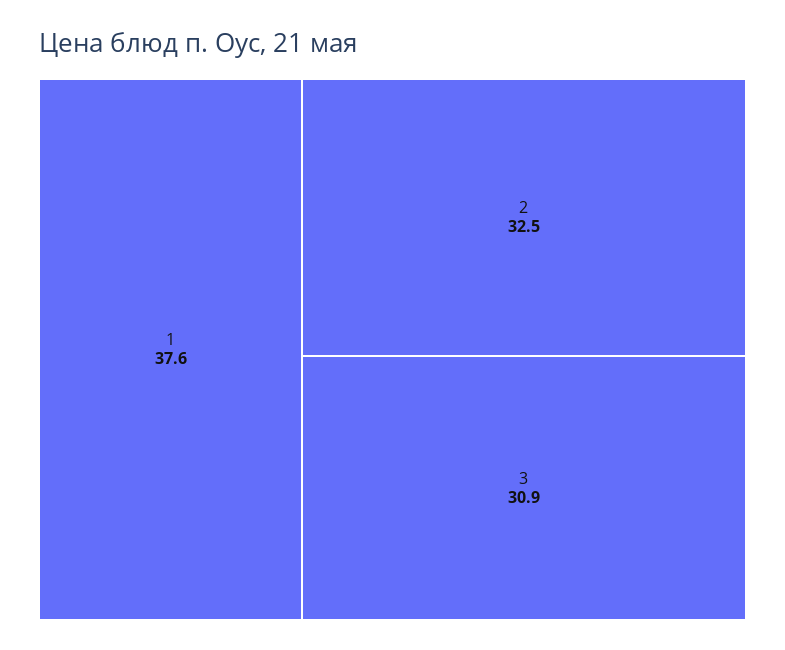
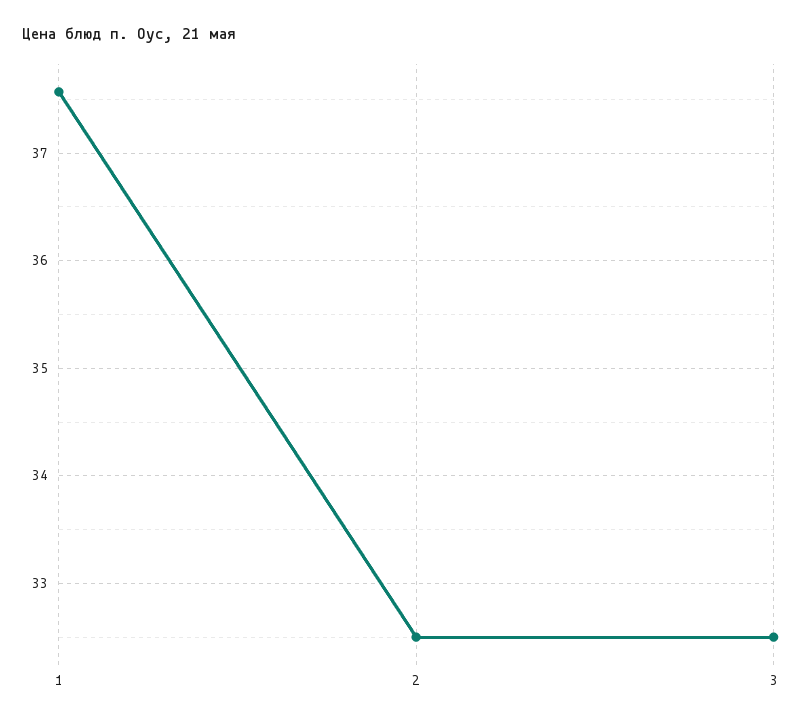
3: 30.9 -> 32.5

